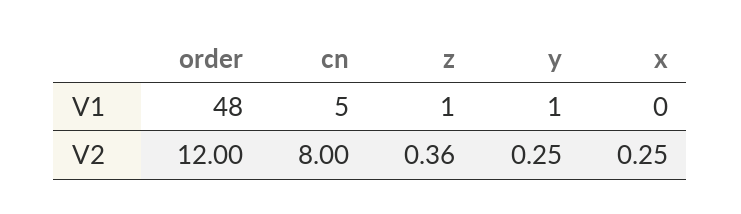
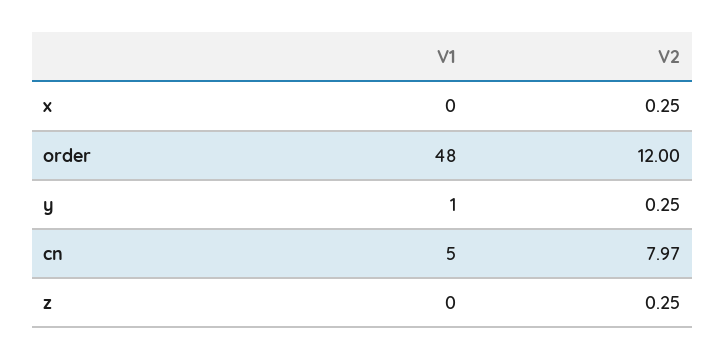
z, V1: 1 -> 0
cn, V2: 8 -> 7.97
z, V2: 0.36 -> 0.25

